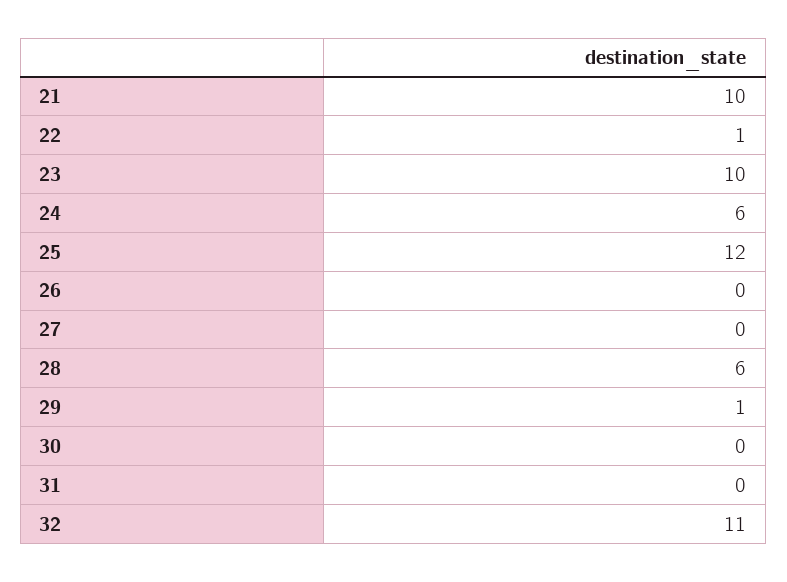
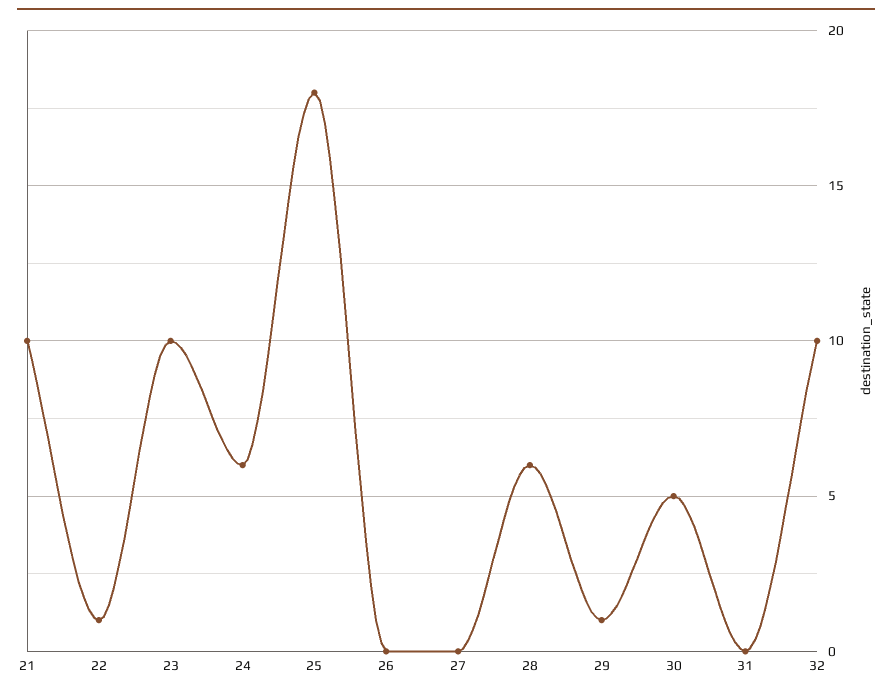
25: 12 -> 18
30: 0 -> 5
32: 11 -> 10

